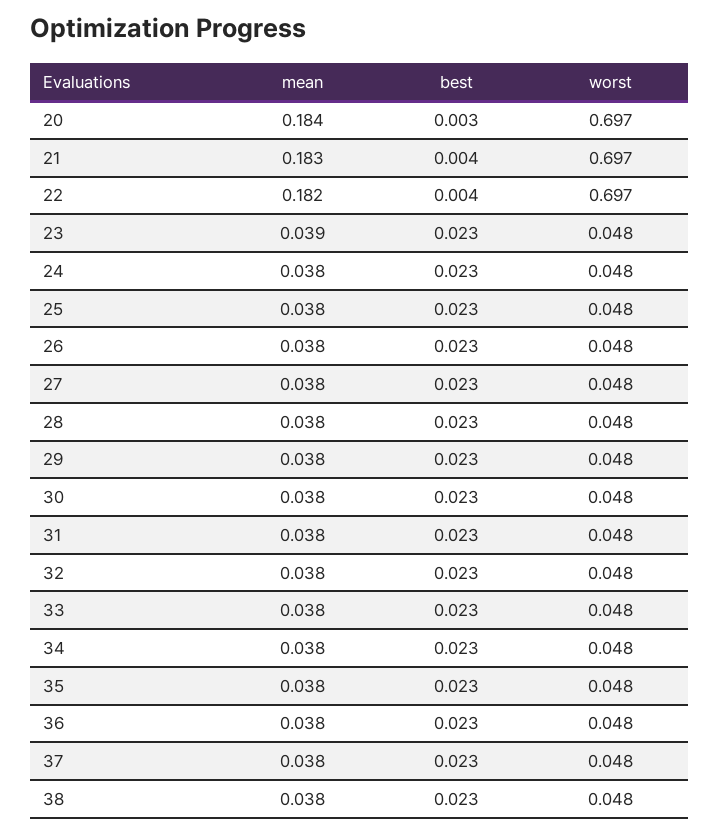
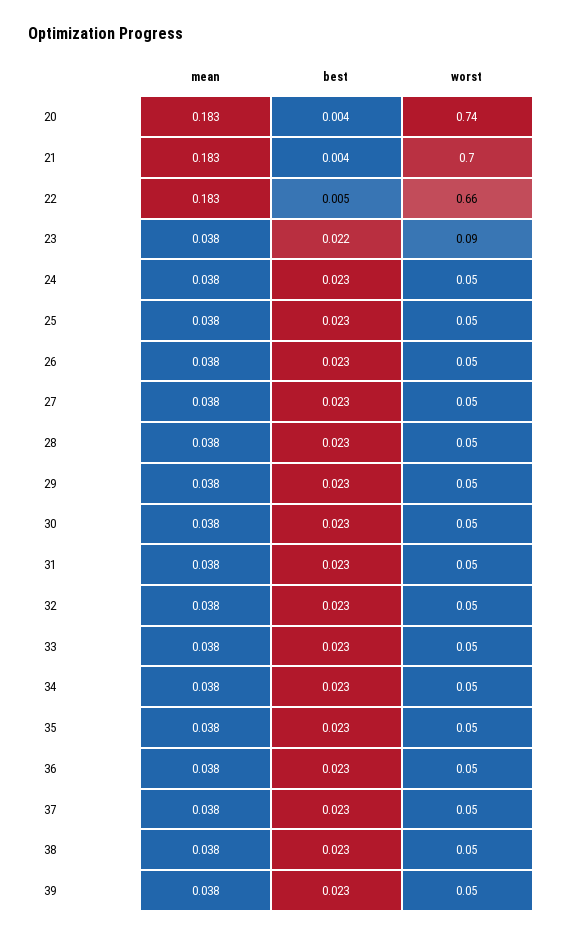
mean, 20: 0.184 -> 0.183
best, 20: 0.003 -> 0.004
worst, 20: 0.697 -> 0.74
mean, 22: 0.182 -> 0.183
best, 22: 0.004 -> 0.005
worst, 22: 0.697 -> 0.66
mean, 23: 0.039 -> 0.038
best, 23: 0.023 -> 0.022
worst, 23: 0.048 -> 0.09
mean, 39: none -> 0.038
best, 39: none -> 0.023
worst, 39: none -> 0.05

